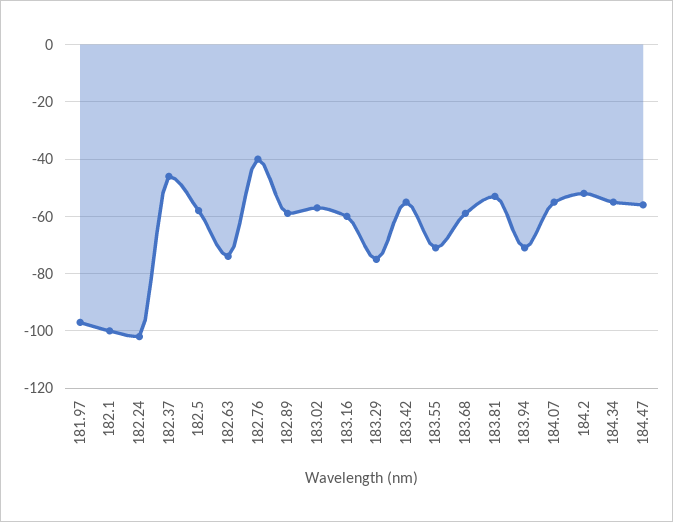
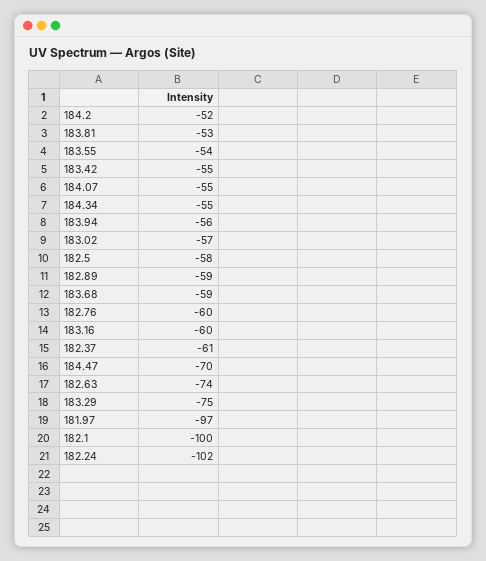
182.37: -45 -> -61
182.76: -40 -> -60
183.55: -70 -> -54
183.94: -70 -> -56
184.47: -55 -> -70

